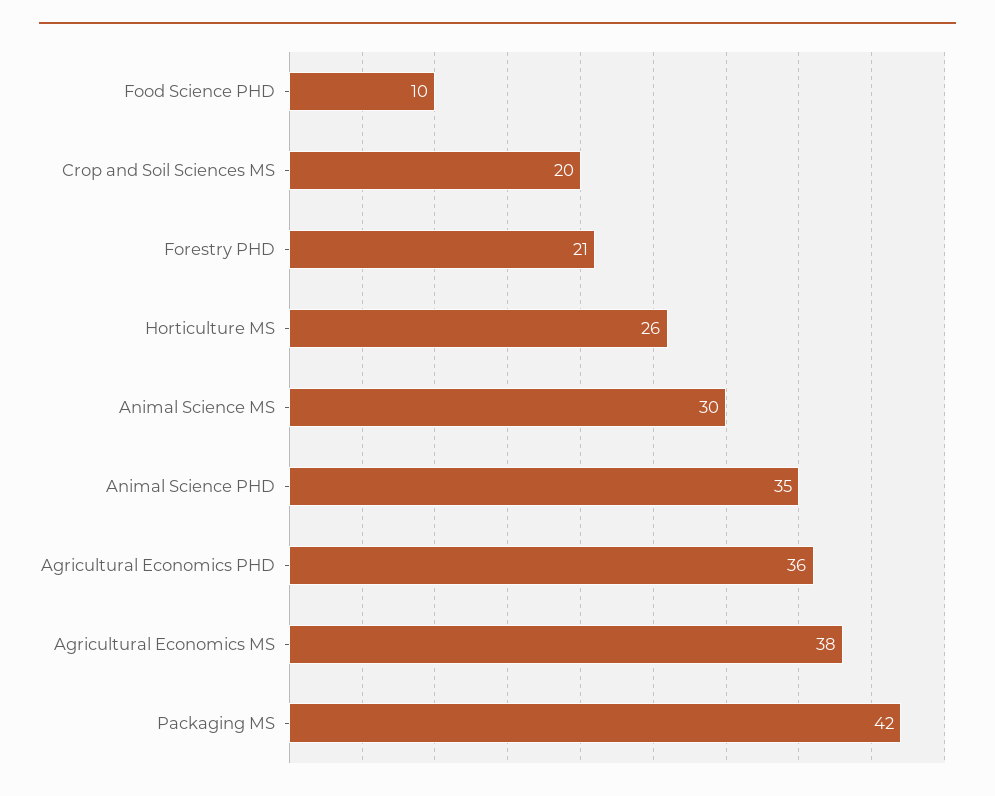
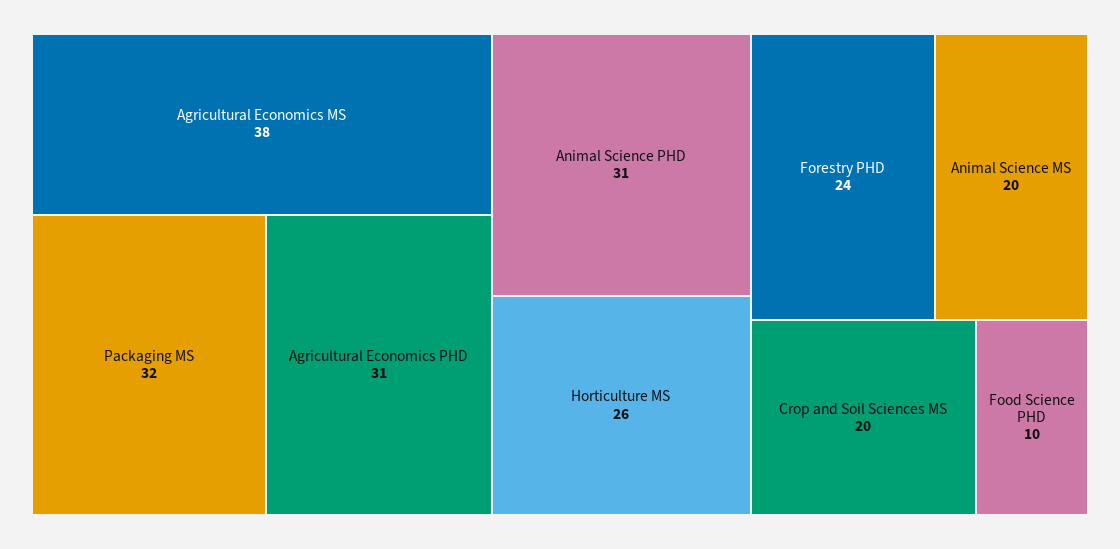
Forestry PHD: 21 -> 24
Animal Science MS: 30 -> 20
Animal Science PHD: 35 -> 31
Agricultural Economics PHD: 36 -> 31
Packaging MS: 42 -> 32

